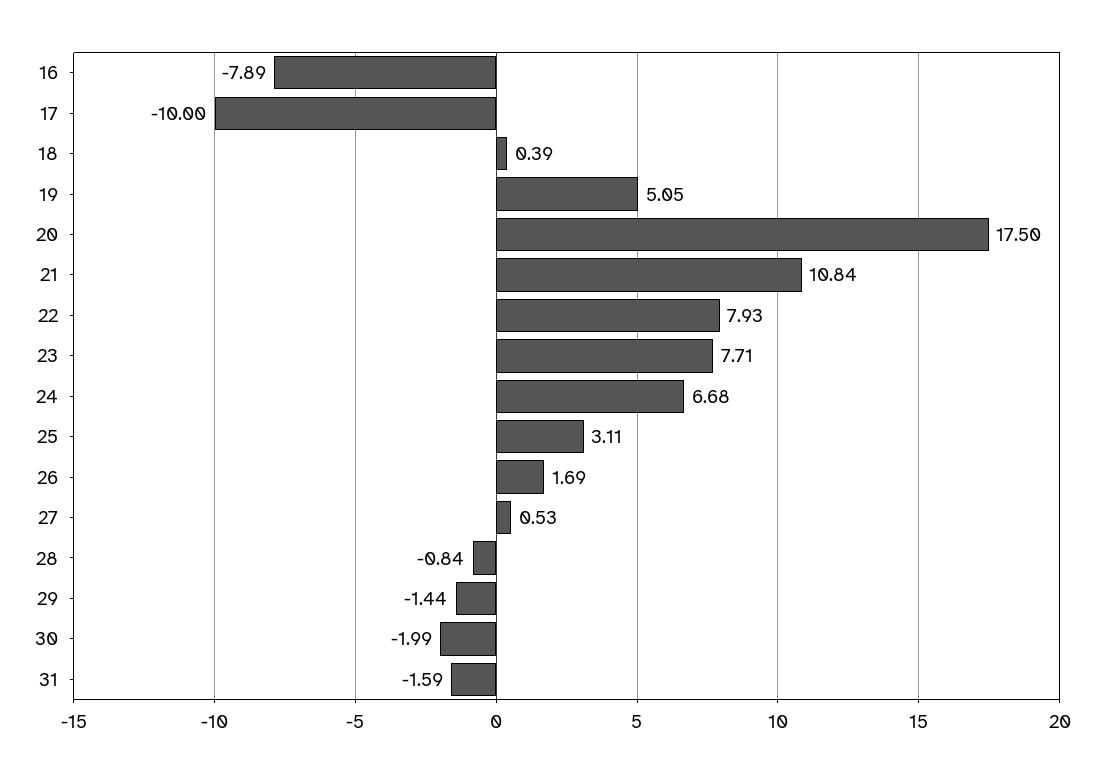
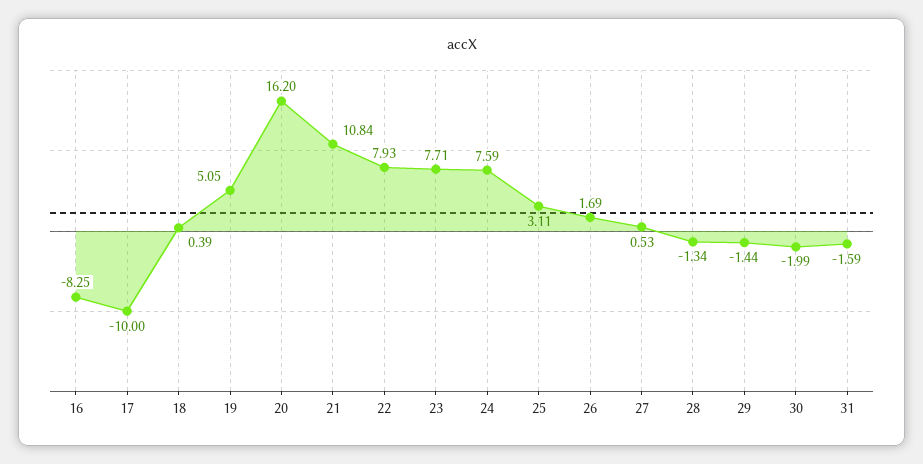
16: -7.89 -> -8.25
20: 17.5 -> 16.2
24: 6.68 -> 7.59
28: -0.84 -> -1.34

